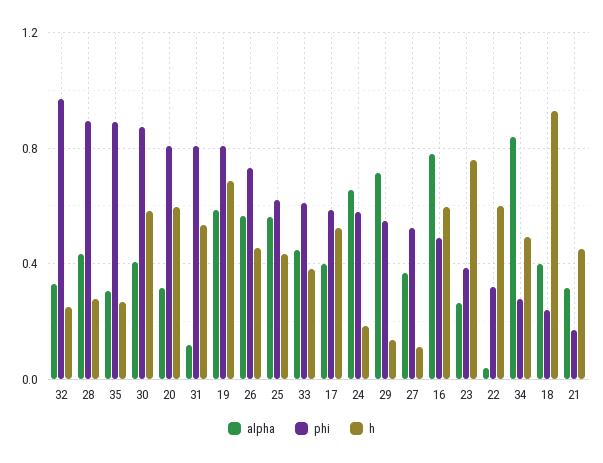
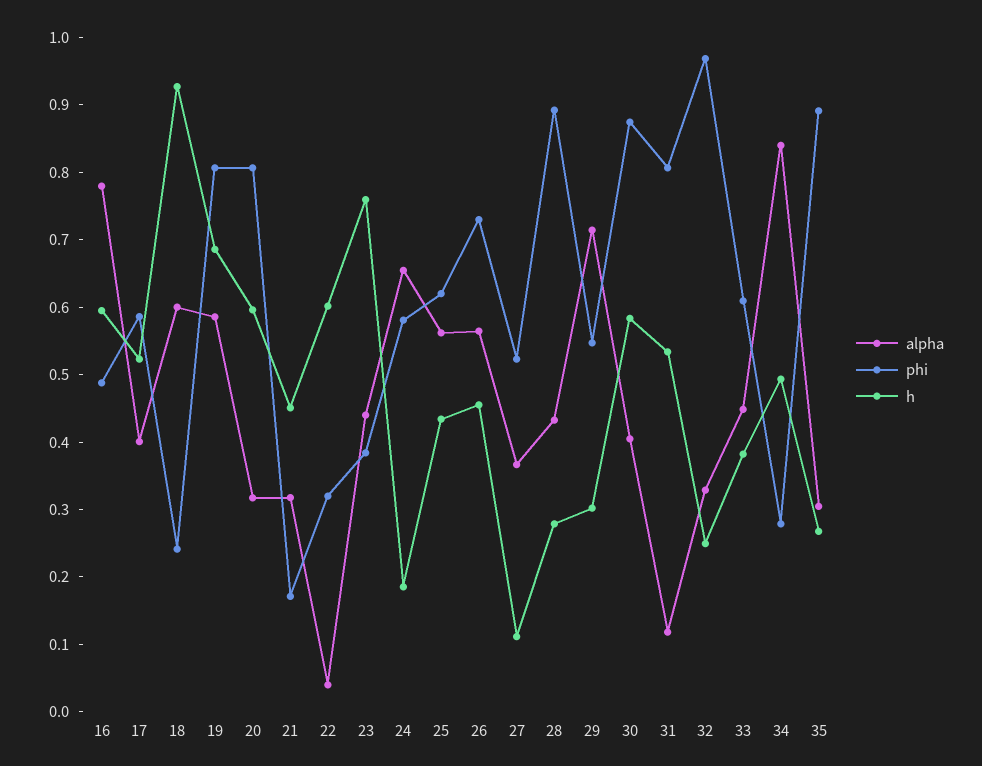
h, 29: 0.15 -> 0.3
alpha, 23: 0.25 -> 0.44
alpha, 18: 0.4 -> 0.6

